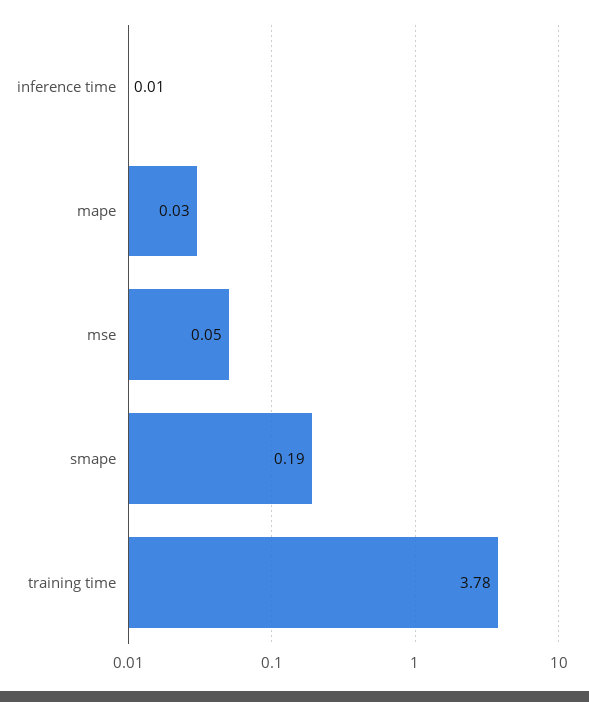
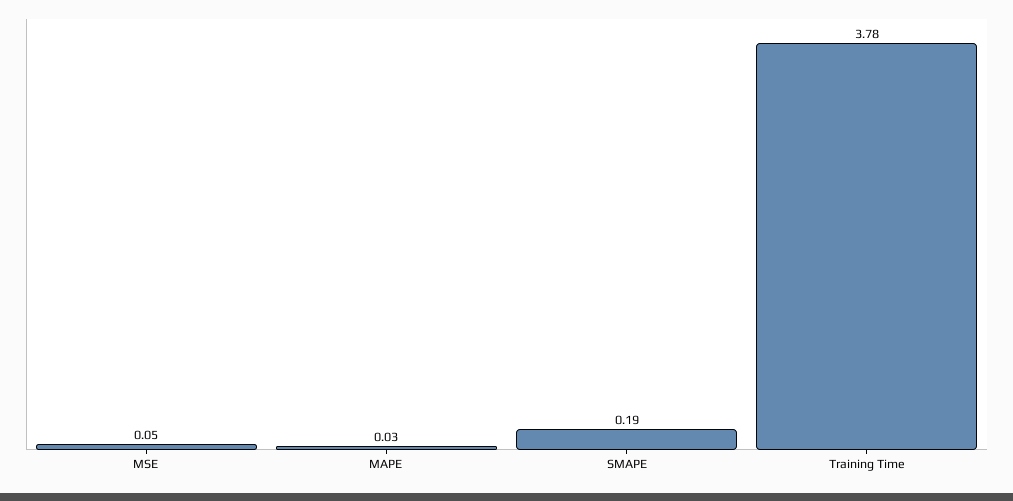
inference time: 0.01 -> none

